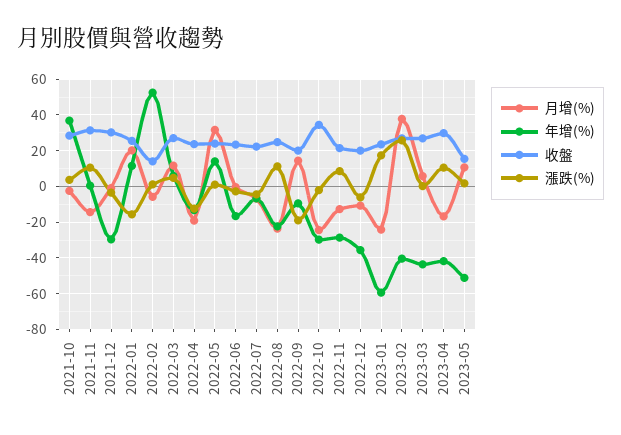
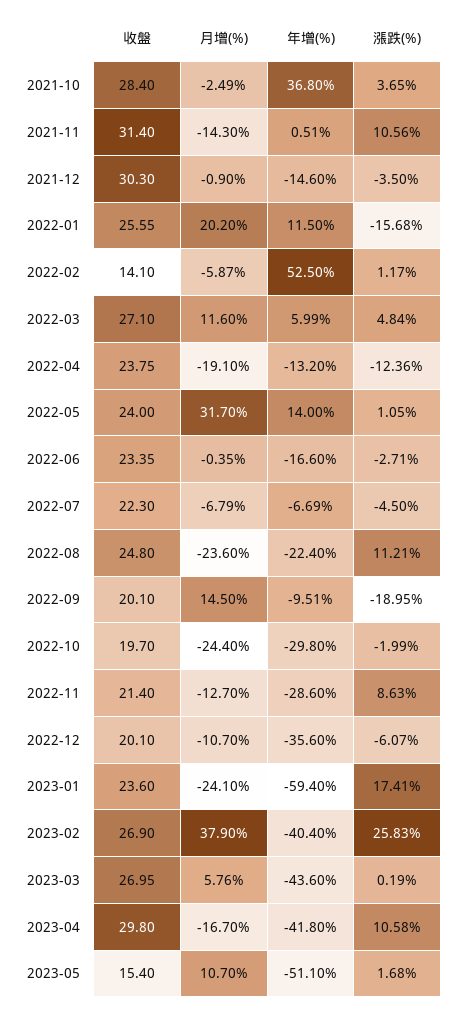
年增(%), 2021-12: -30 -> -14.6
收盤, 2022-10: 35 -> 19.7

